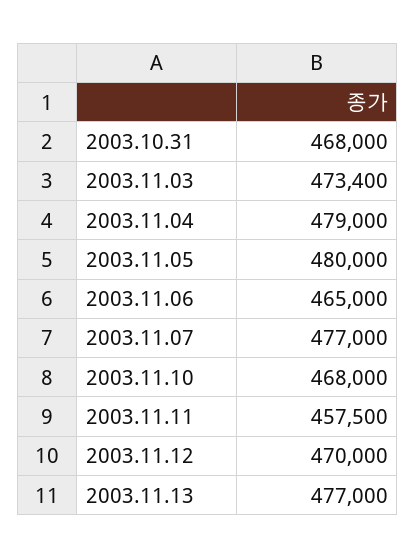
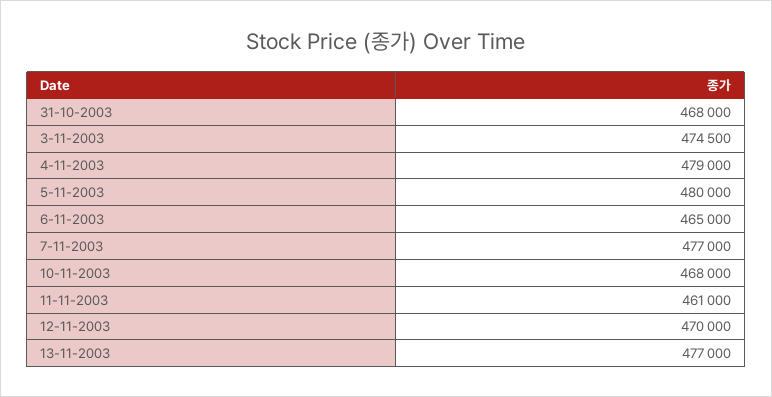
2003.11.03: 473400 -> 474500
2003.11.11: 457500 -> 461000

